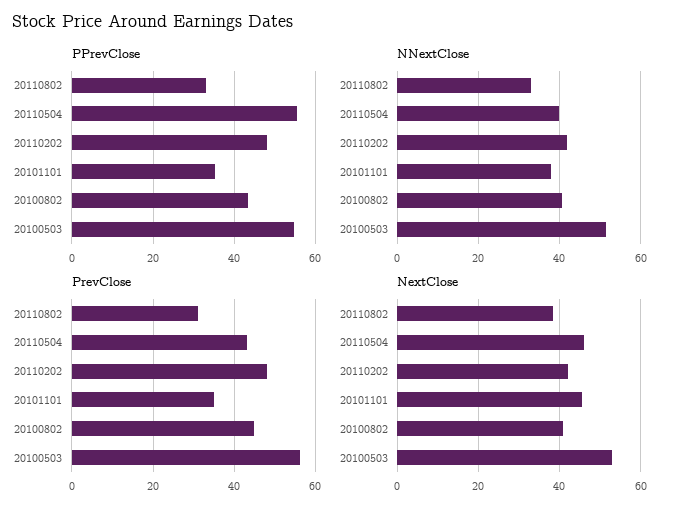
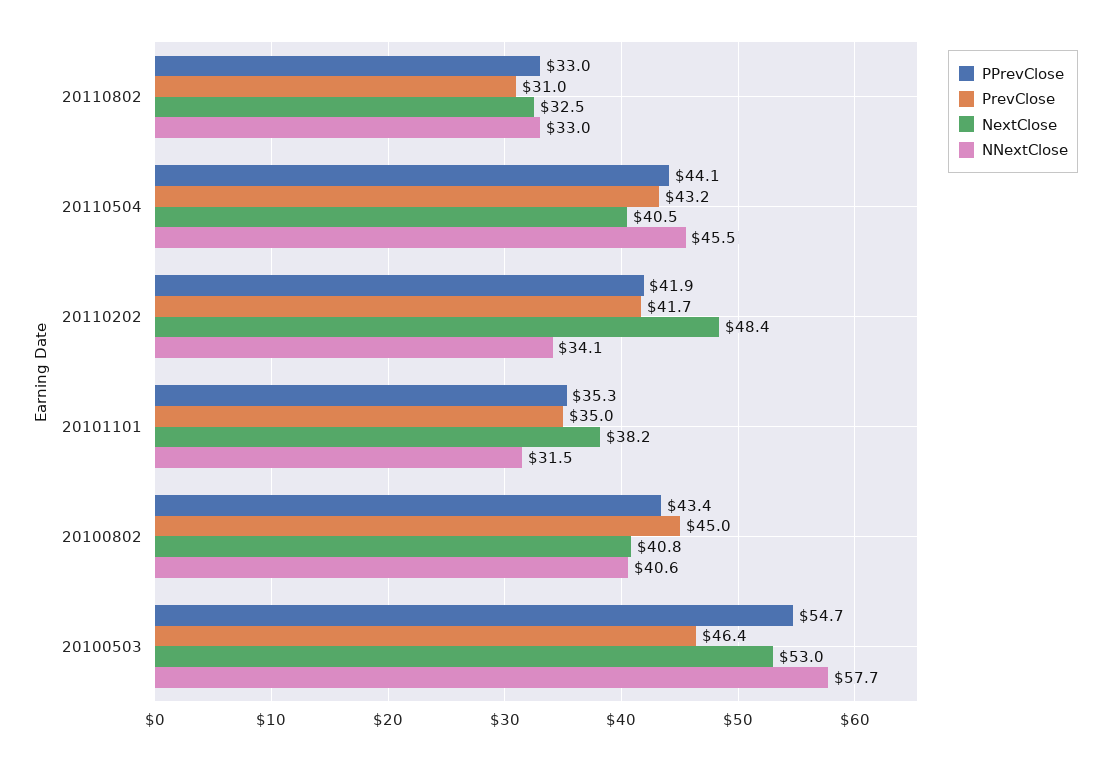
PPrevClose, 20110504: 56 -> 44.1
PPrevClose, 20110202: 48 -> 41.9
NNextClose, 20110504: 40 -> 45.5
NNextClose, 20110202: 42 -> 34.1
NNextClose, 20101101: 38 -> 31.5
NNextClose, 20100503: 52 -> 57.7
PrevClose, 20110202: 48 -> 41.7
PrevClose, 20100503: 56 -> 46.4
NextClose, 20110802: 38 -> 32.5
NextClose, 20110504: 46 -> 40.5
NextClose, 20110202: 42 -> 48.4
NextClose, 20101101: 46 -> 38.2

